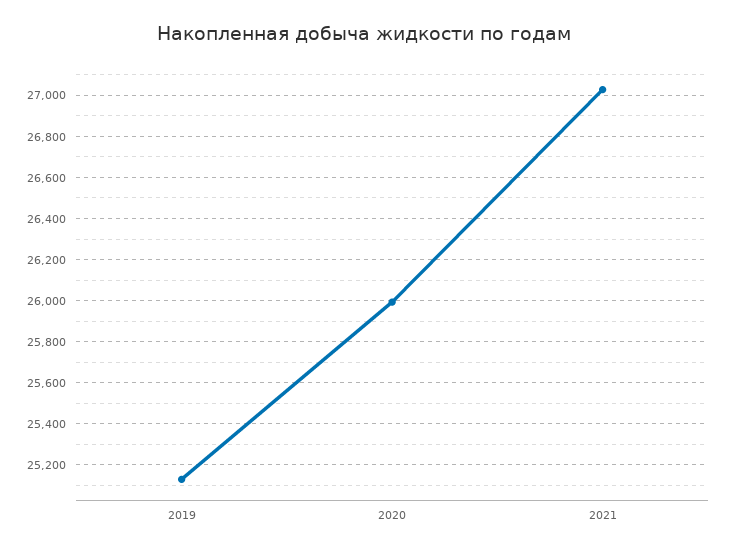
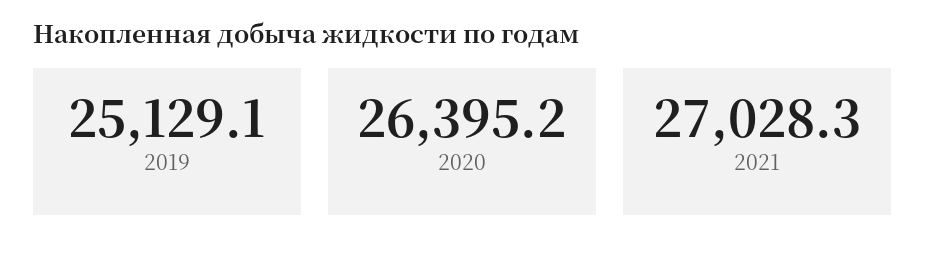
2020: 26000 -> 26395.2

